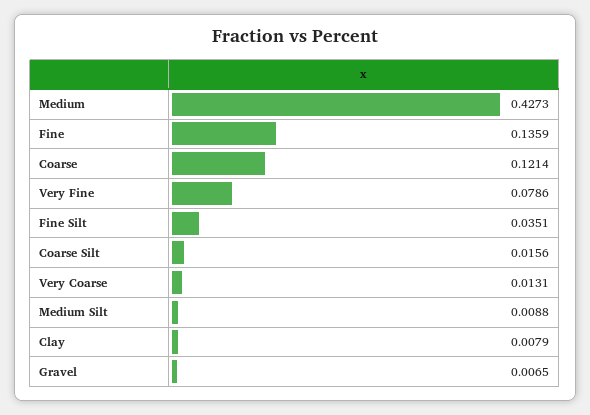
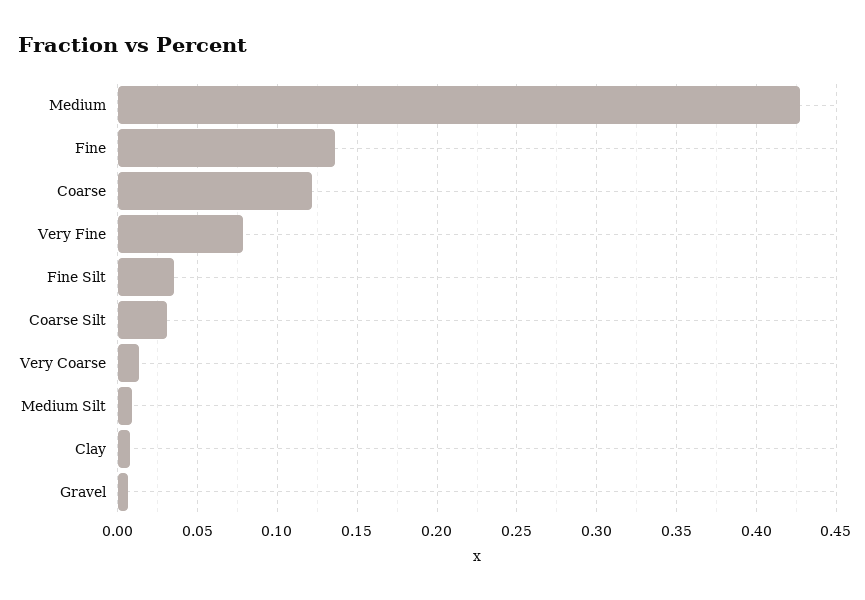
Coarse Silt: 0.0156 -> 0.03

